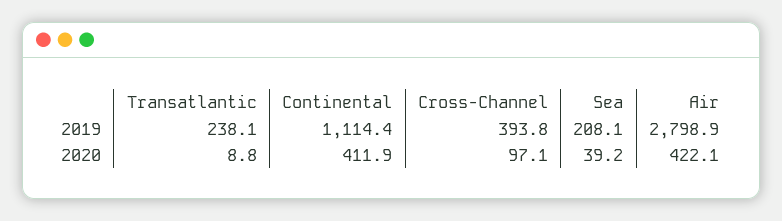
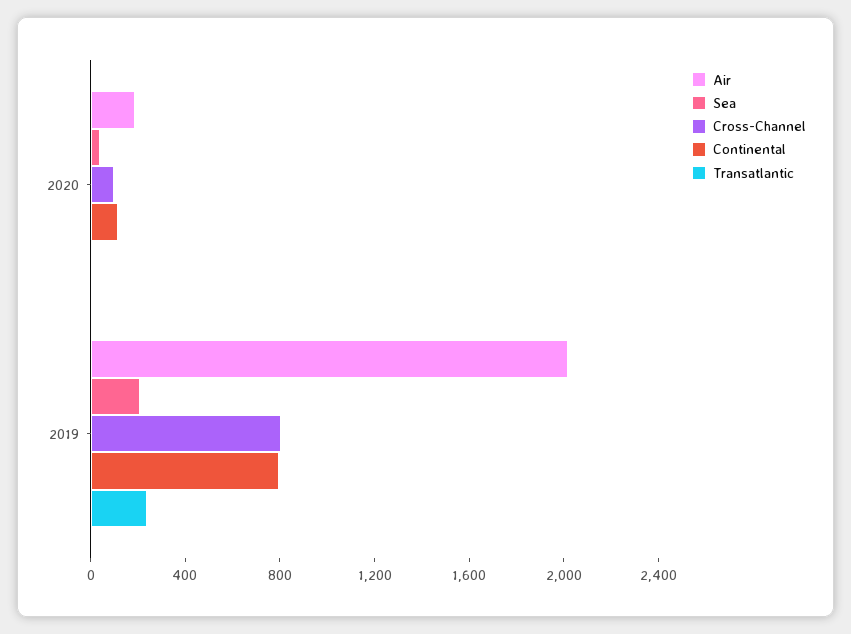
Continental, 2019: 1114.4 -> 800
Cross-Channel, 2019: 393.8 -> 800
Air, 2019: 2798.9 -> 2000
Continental, 2020: 411.9 -> 100
Air, 2020: 422.1 -> 200

